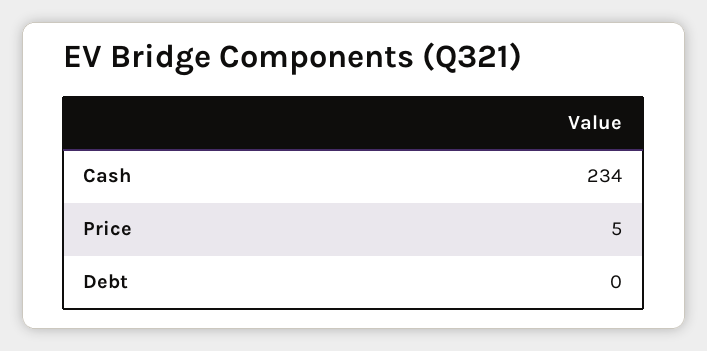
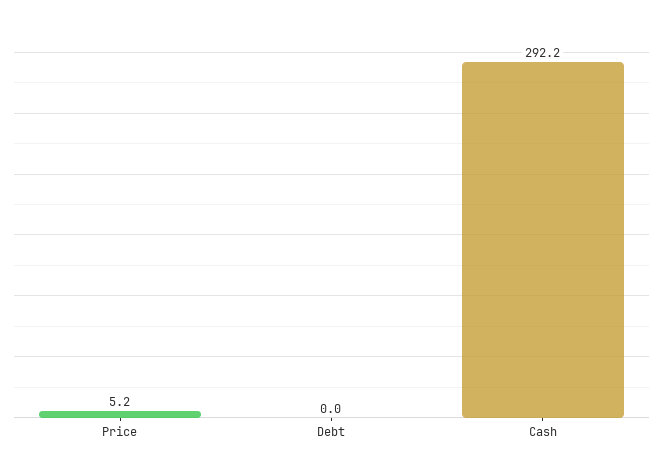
Cash: 234 -> 292.2

